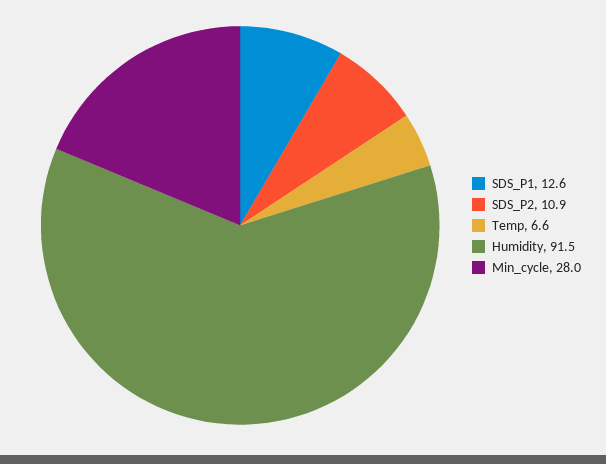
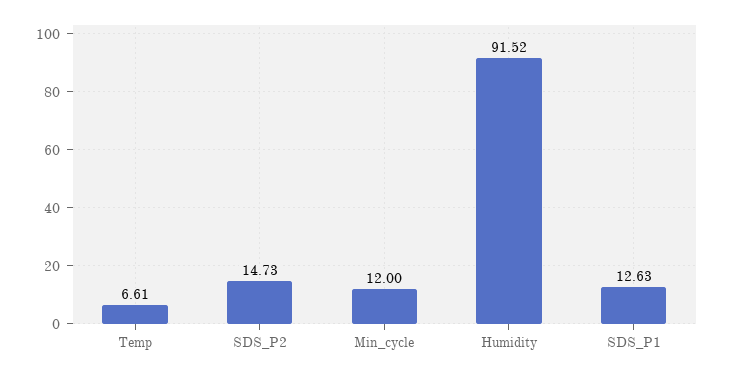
SDS_P2: 10.9 -> 14.73
Min_cycle: 28 -> 12

